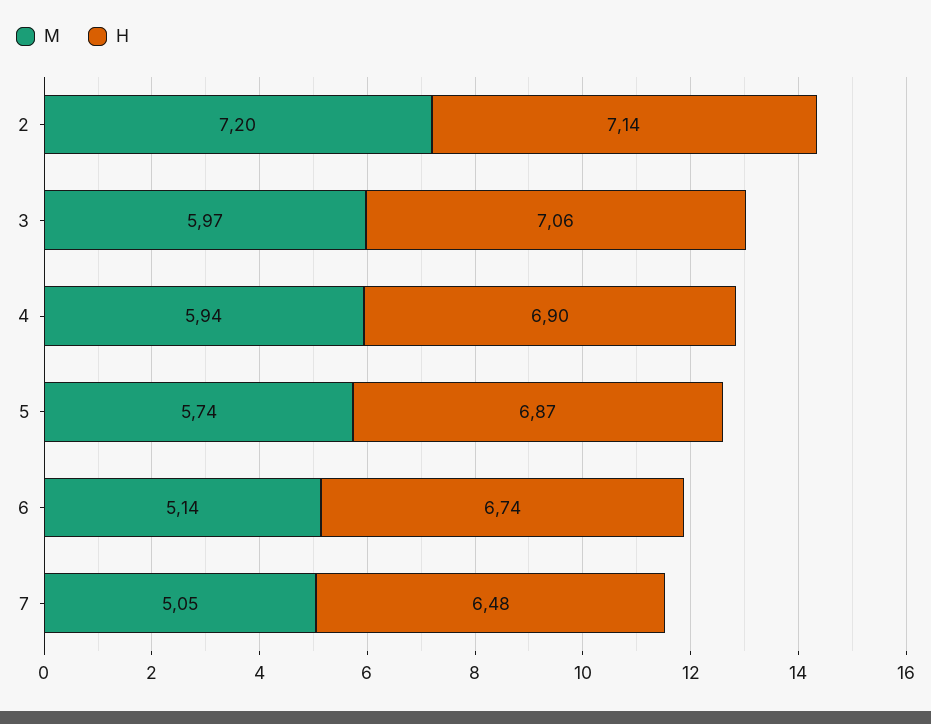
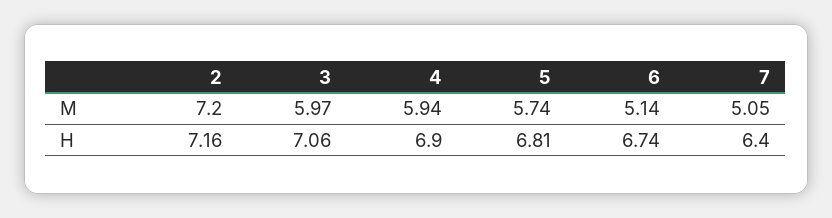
H, 2: 7.14 -> 7.16
H, 5: 6.87 -> 6.81
H, 7: 6.48 -> 6.4

